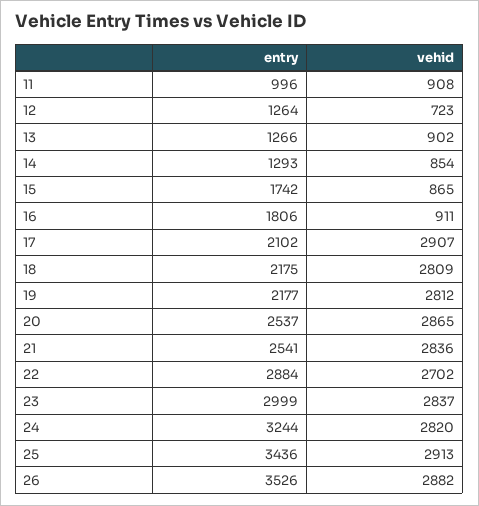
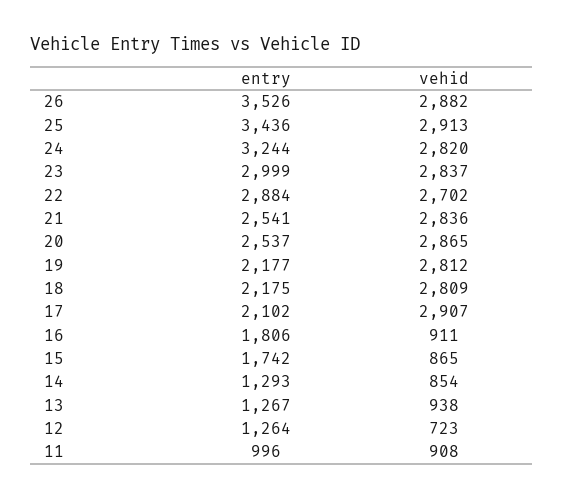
entry, 13: 1266 -> 1267
vehid, 13: 902 -> 938

